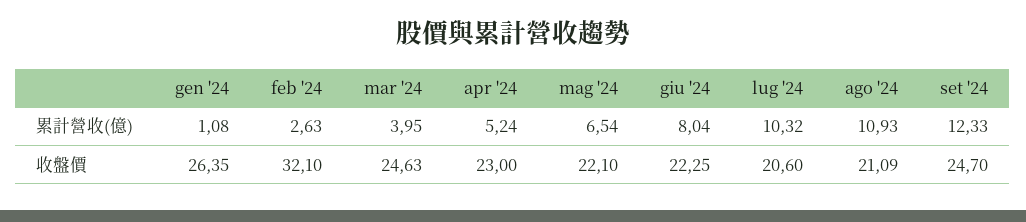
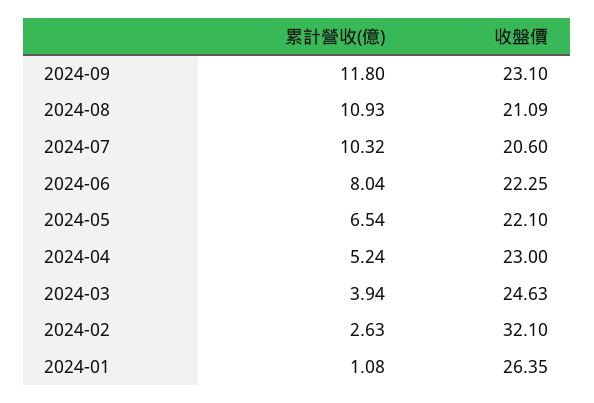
mar '24, 累計營收(億): 3.95 -> 3.94
set '24, 累計營收(億): 12.33 -> 11.8
set '24, 收盤價: 24.7 -> 23.1

